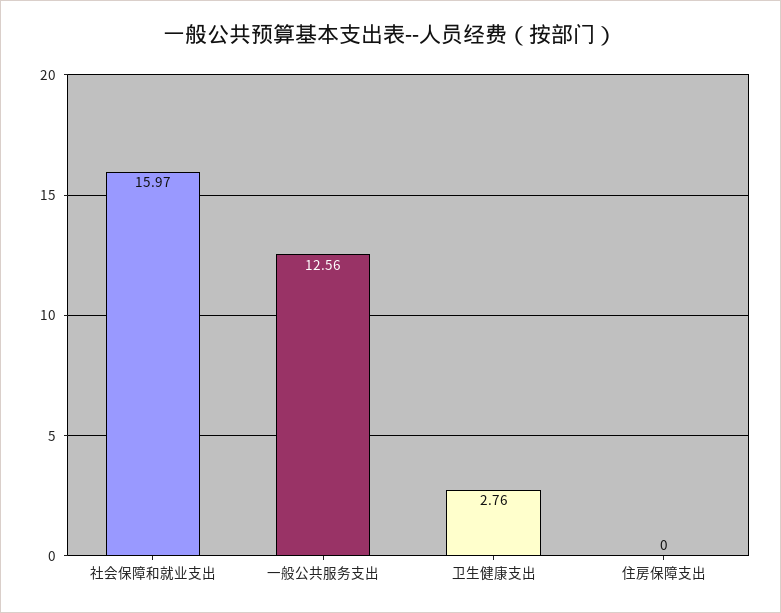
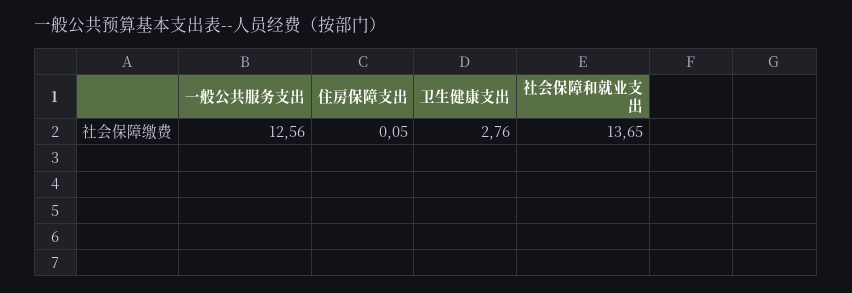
社会保障和就业支出: 15.97 -> 13.65
住房保障支出: 0 -> 0.05

